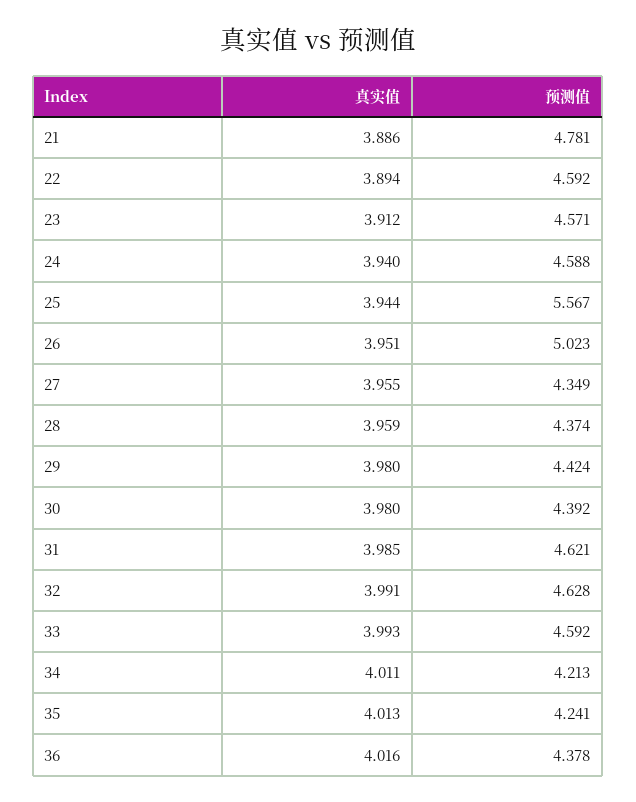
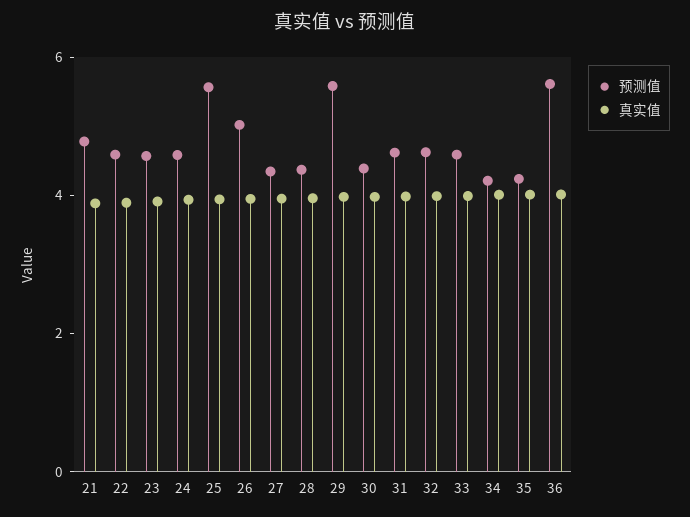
预测值, 29: 4.424 -> 5.5
预测值, 36: 4.378 -> 5.5

